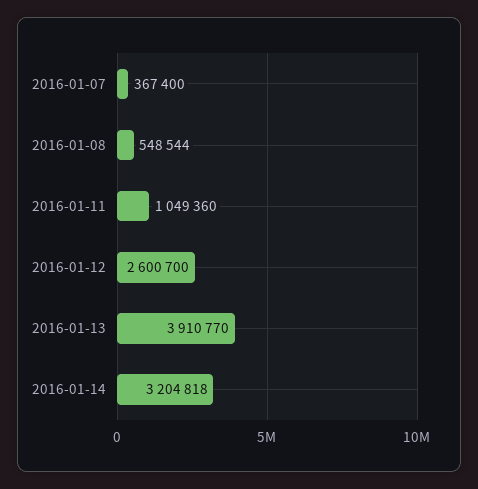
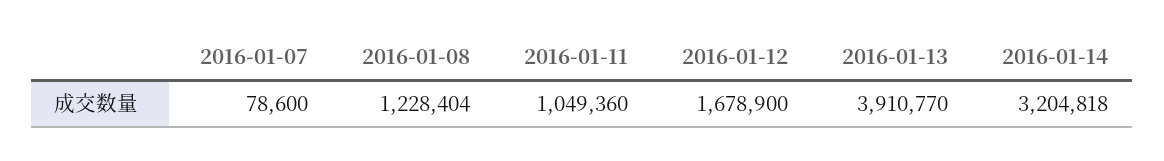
2016-01-07: 367400 -> 78600
2016-01-08: 548544 -> 1228404
2016-01-12: 2600700 -> 1678900

